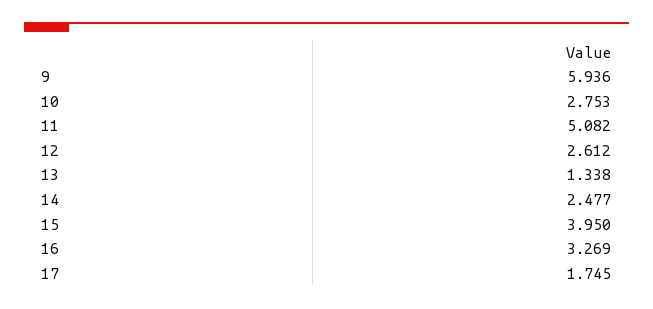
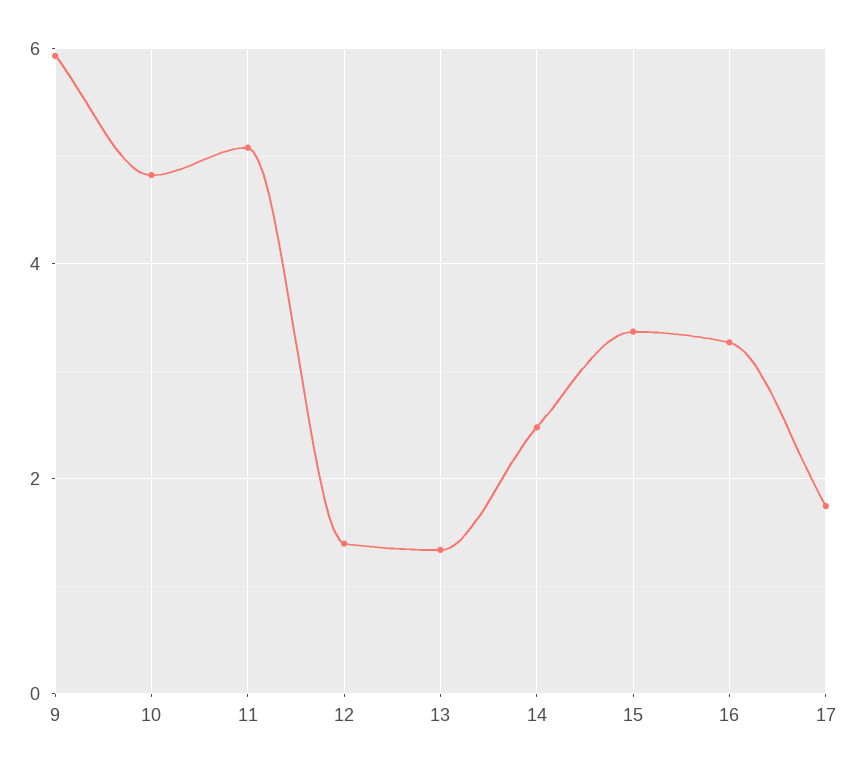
10: 2.753 -> 4.8
12: 2.612 -> 1.4
15: 3.95 -> 3.4

